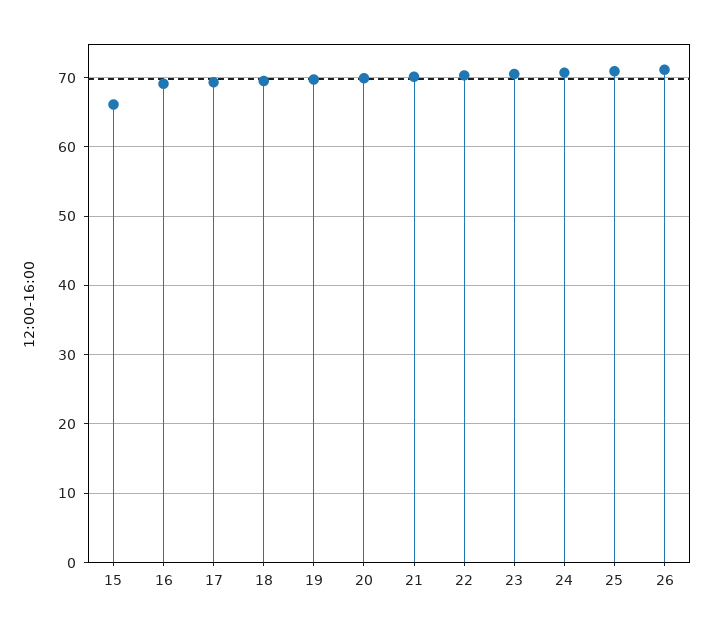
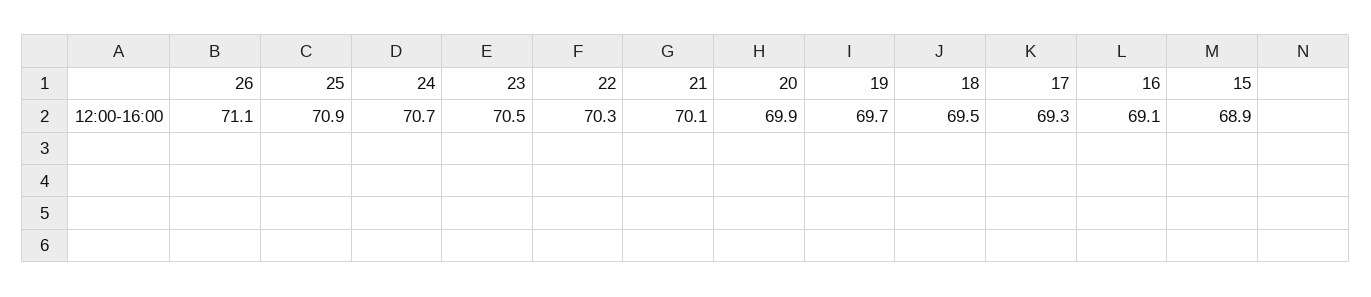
15: 66 -> 68.9

